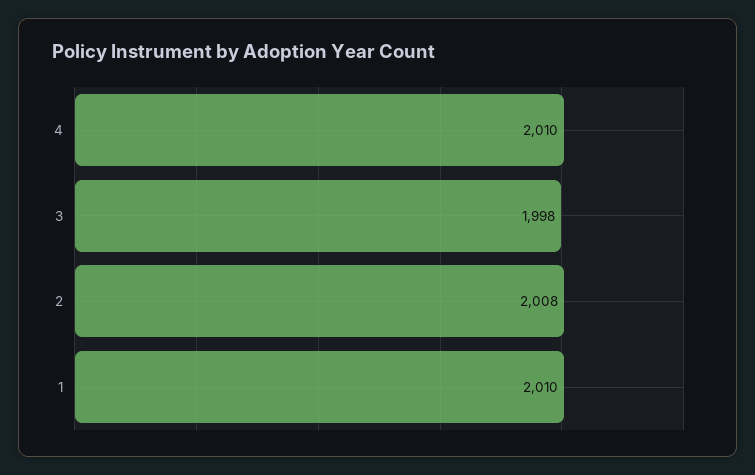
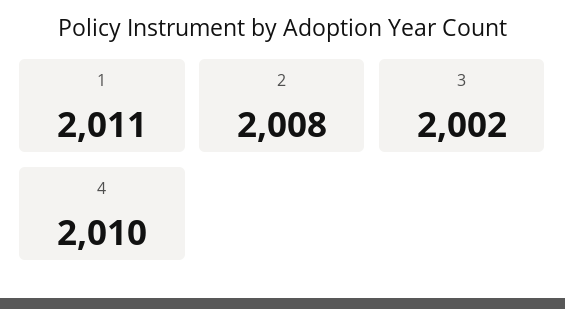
3: 1998 -> 2002
1: 2010 -> 2011

